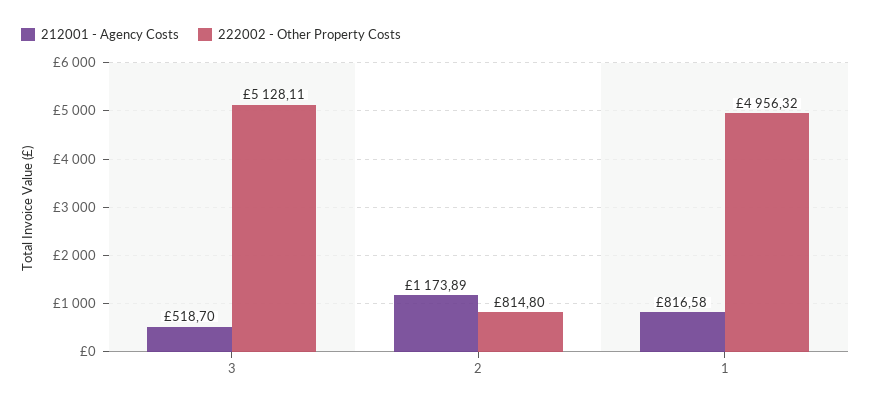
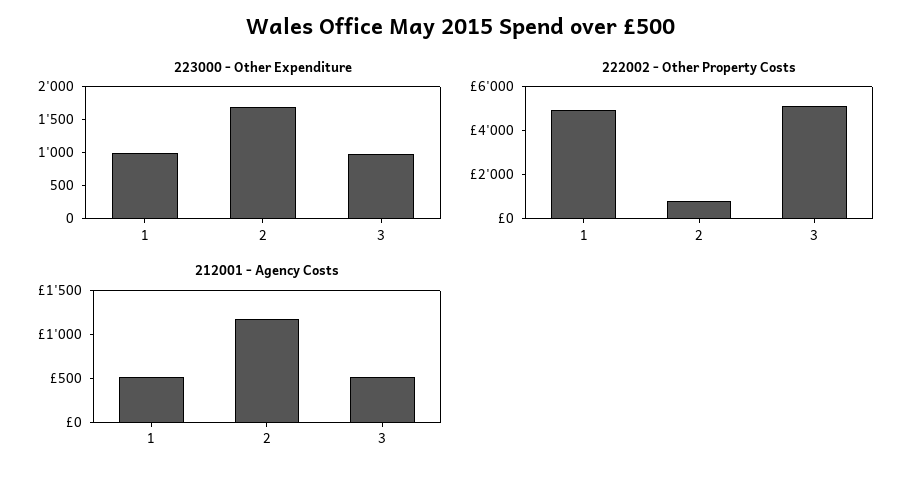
212001 - Agency Costs, 1: 816.58 -> 500
223000 - Other Expenditure, 1: none -> 1000
223000 - Other Expenditure, 2: none -> 1750
223000 - Other Expenditure, 3: none -> 1000

